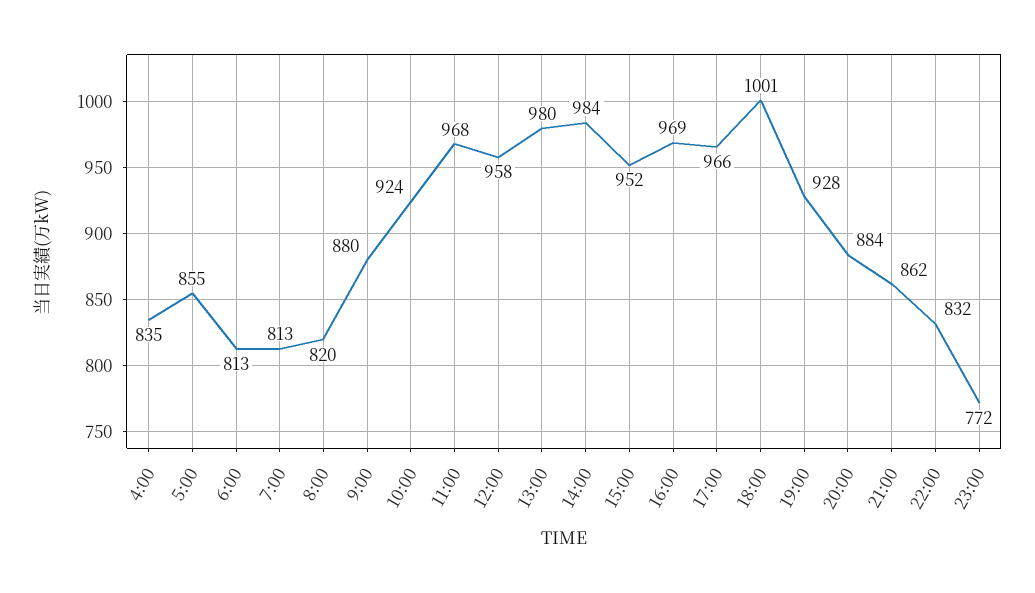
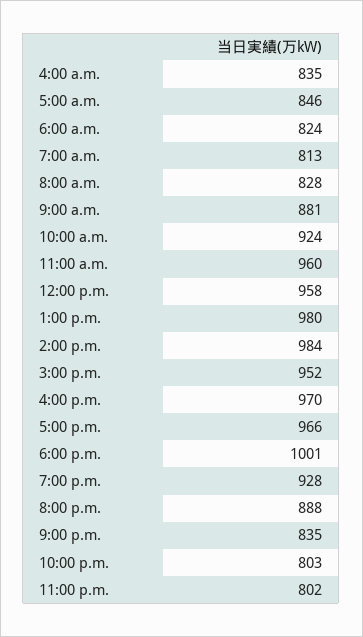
5:00: 855 -> 846
6:00: 813 -> 824
8:00: 820 -> 828
9:00: 880 -> 881
11:00: 968 -> 960
16:00: 969 -> 970
20:00: 884 -> 888
21:00: 862 -> 835
22:00: 832 -> 803
23:00: 772 -> 802

